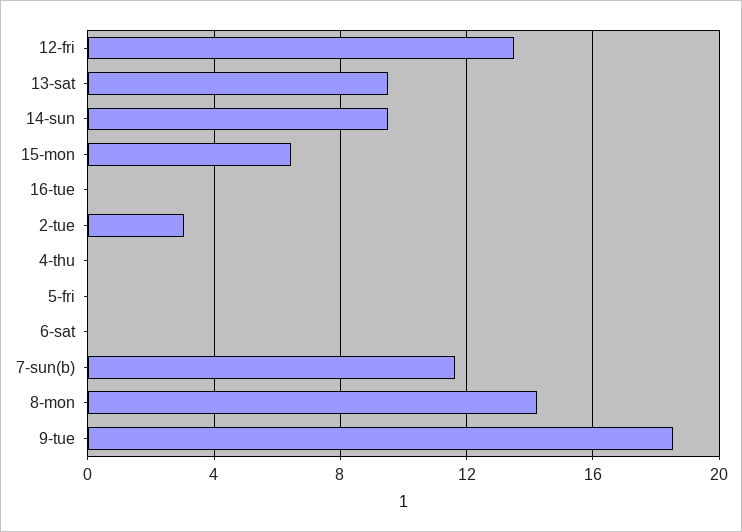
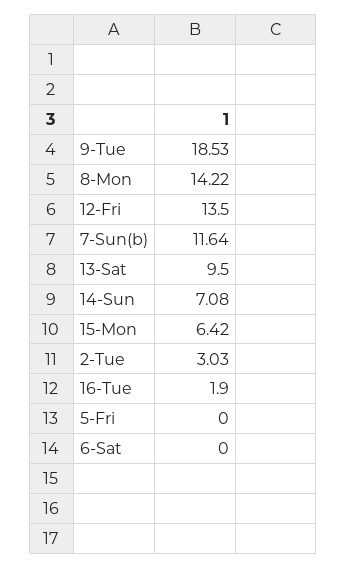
14-sun: 9.5 -> 7.08
16-tue: 0 -> 1.9
4-thu: 0 -> none

